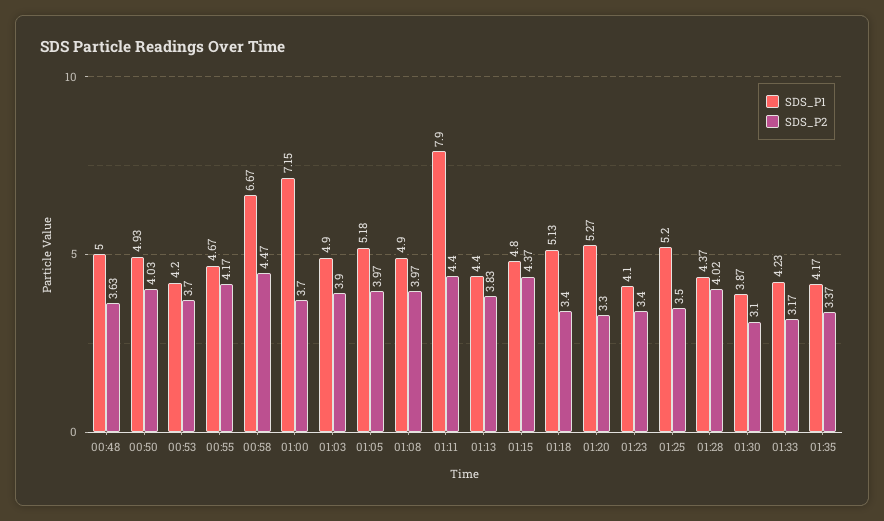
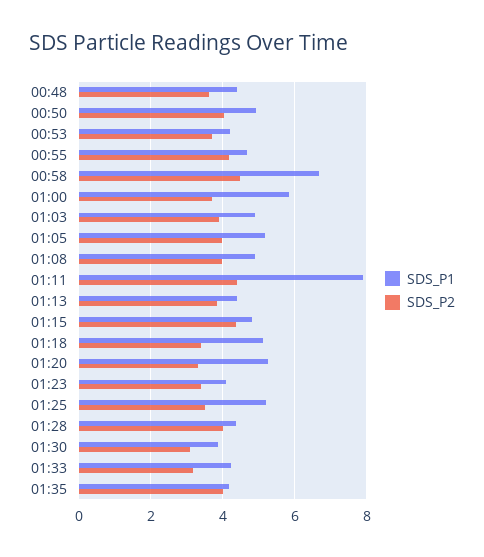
SDS_P1, 00:48: 5 -> 4.4
SDS_P1, 01:00: 7.15 -> 5.8
SDS_P2, 01:35: 3.37 -> 4

